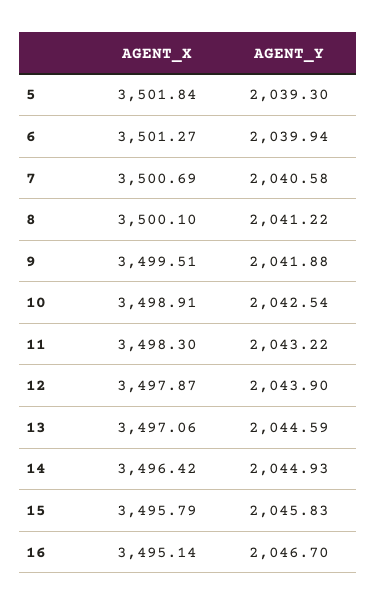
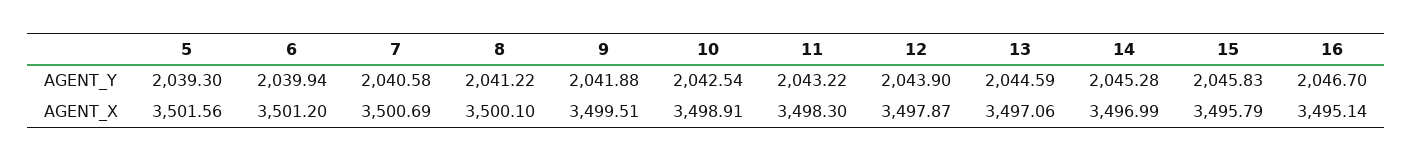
AGENT_X, 5: 3501.84 -> 3501.56
AGENT_X, 6: 3501.27 -> 3501.2
AGENT_X, 14: 3496.42 -> 3496.99
AGENT_Y, 14: 2044.93 -> 2045.28

